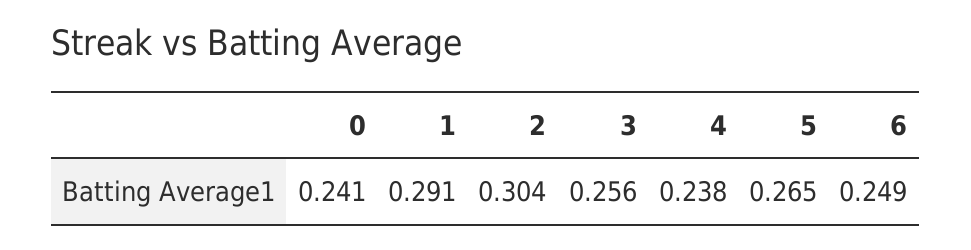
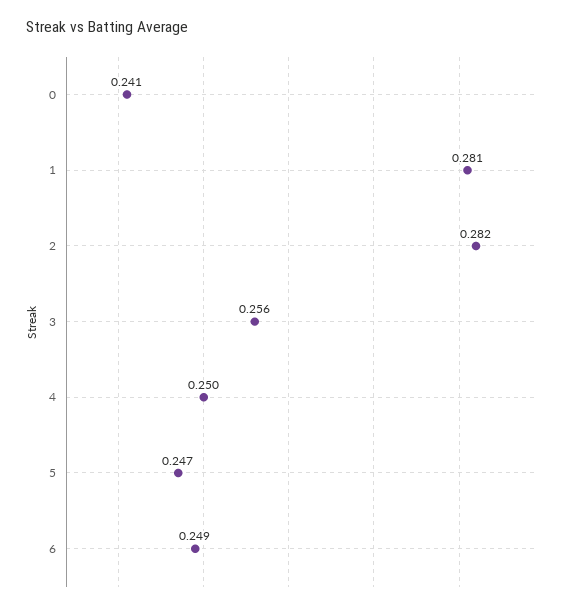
1: 0.291 -> 0.281
2: 0.304 -> 0.282
4: 0.238 -> 0.25
5: 0.265 -> 0.247

